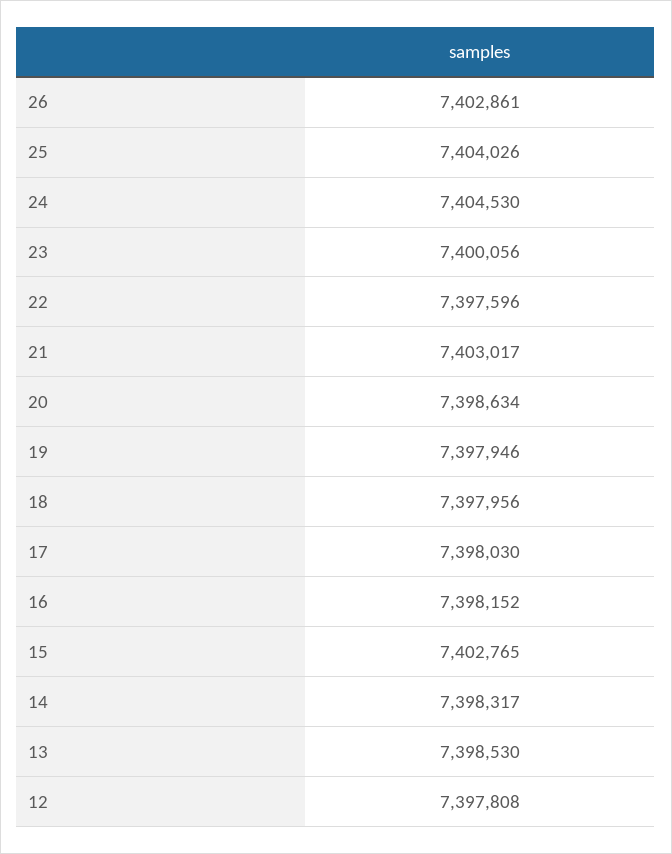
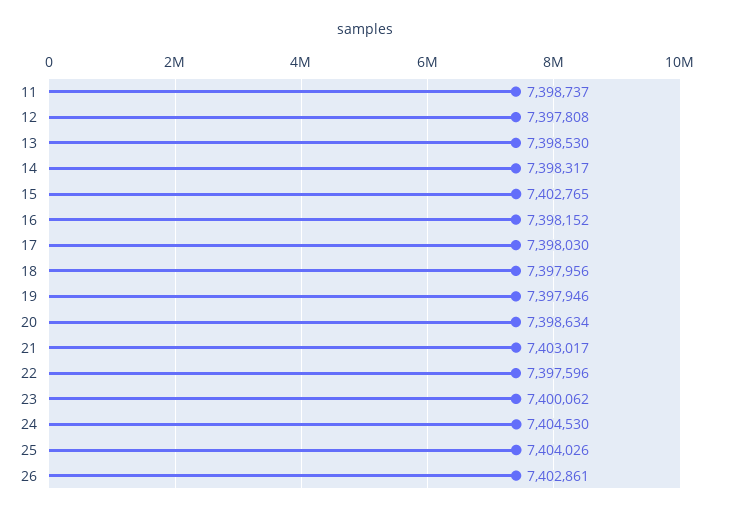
23: 7400056 -> 7400062
11: none -> 7398737

